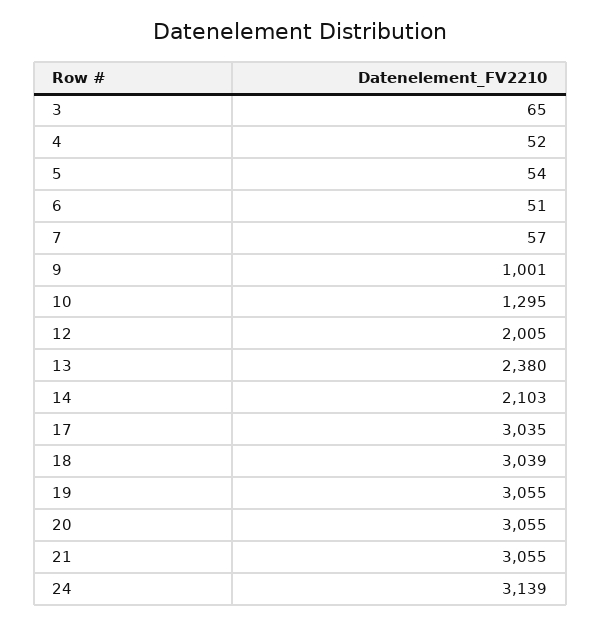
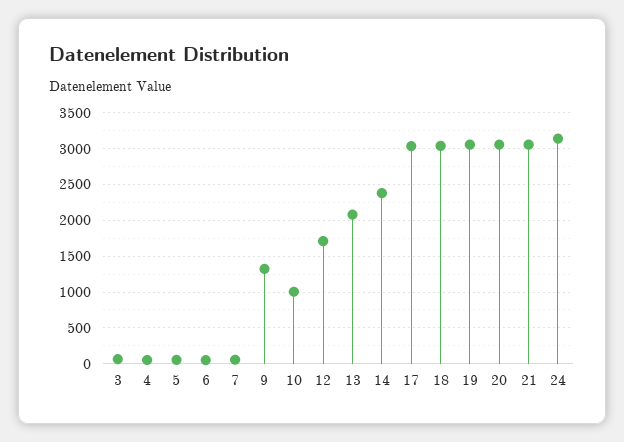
9: 1001 -> 1300
10: 1295 -> 1000
12: 2005 -> 1700
13: 2380 -> 2100
14: 2103 -> 2400

